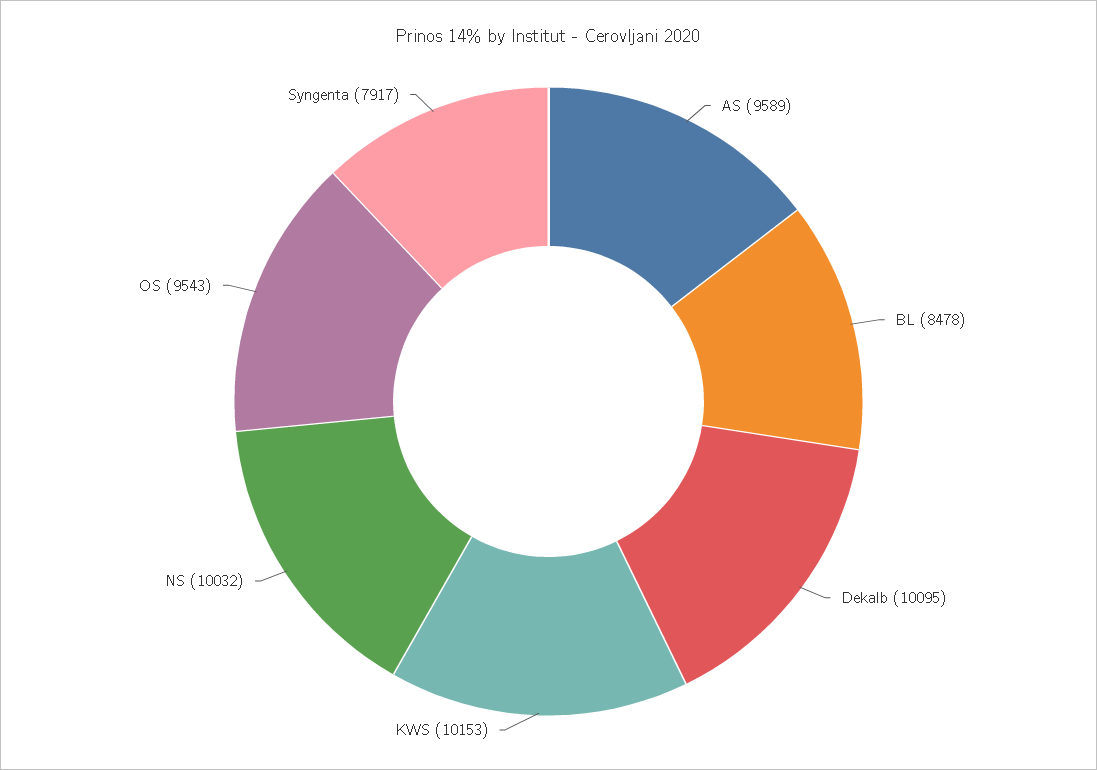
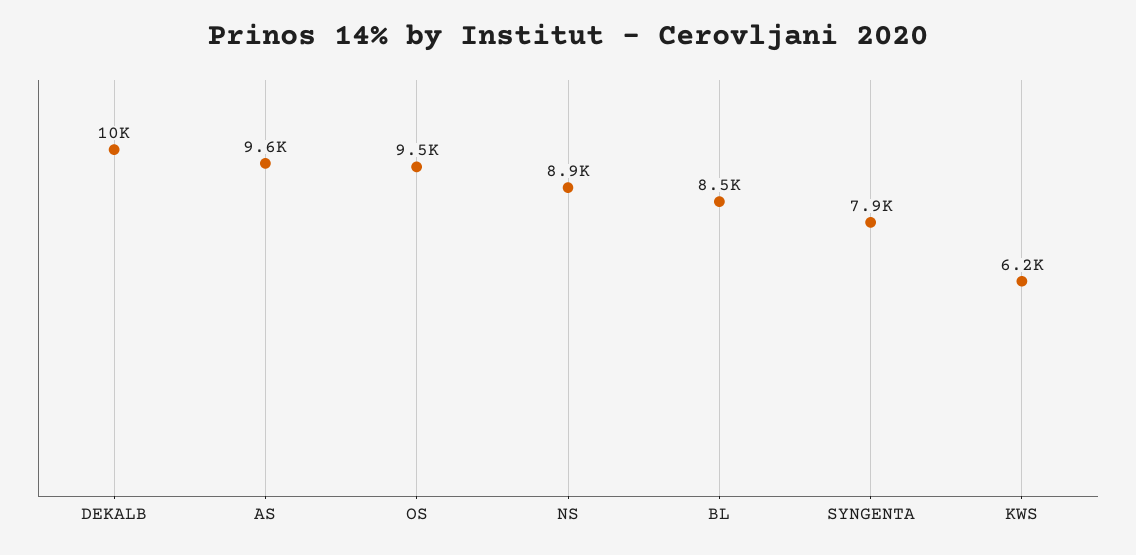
KWS: 10153 -> 6200
NS: 10032 -> 8900

